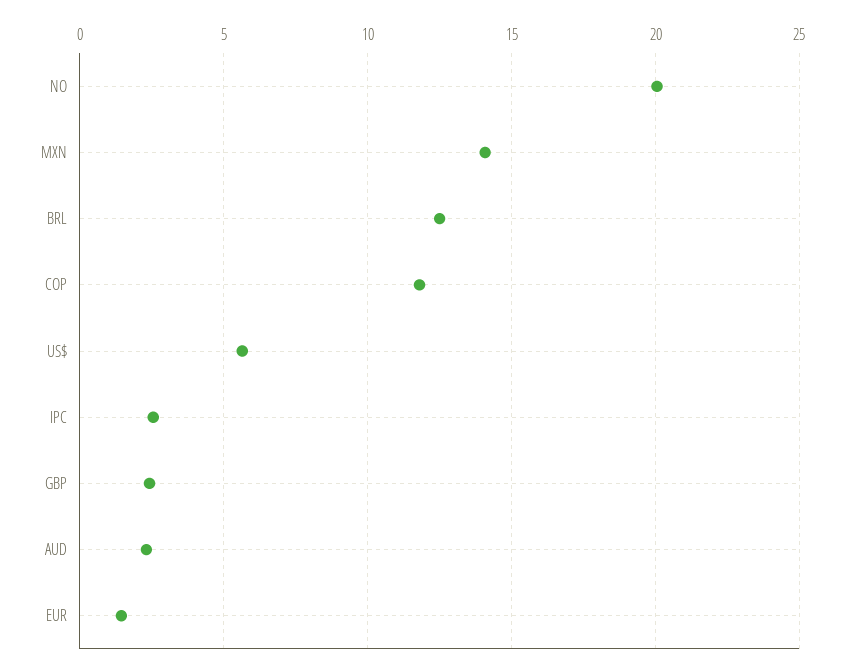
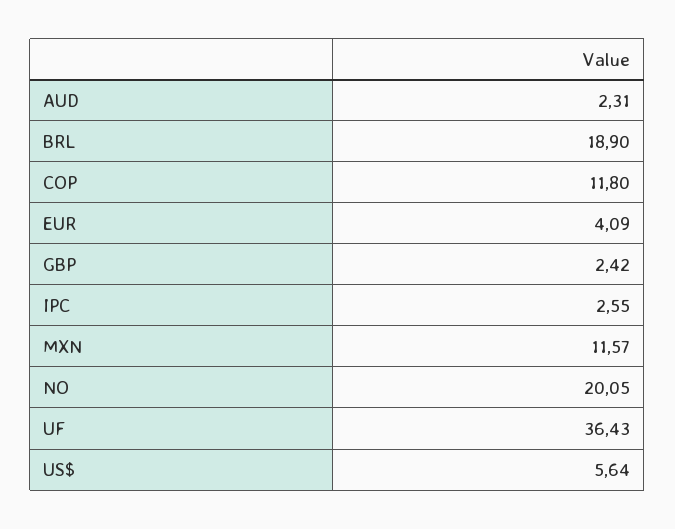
MXN: 14 -> 11.57
BRL: 12.5 -> 18.9
EUR: 1.5 -> 4.09
UF: none -> 36.43

